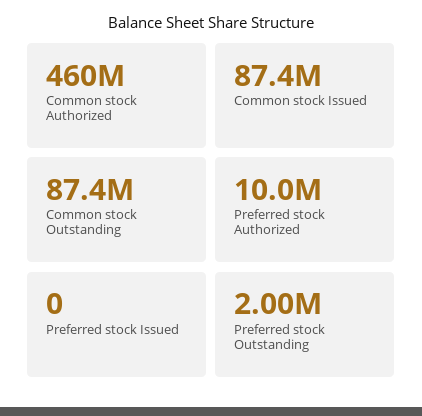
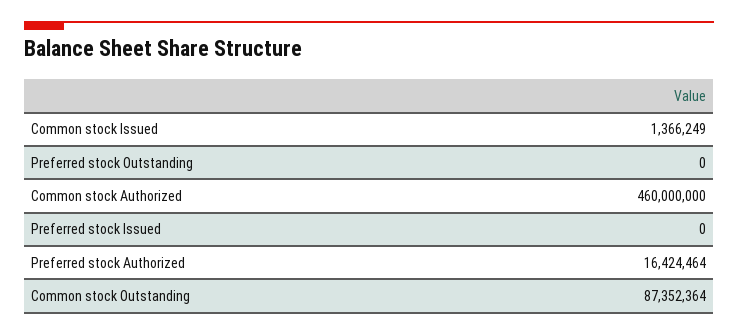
Common stock Issued: 87400000 -> 1366249
Preferred stock Authorized: 10000000 -> 16424464
Preferred stock Outstanding: 2000000 -> 0

